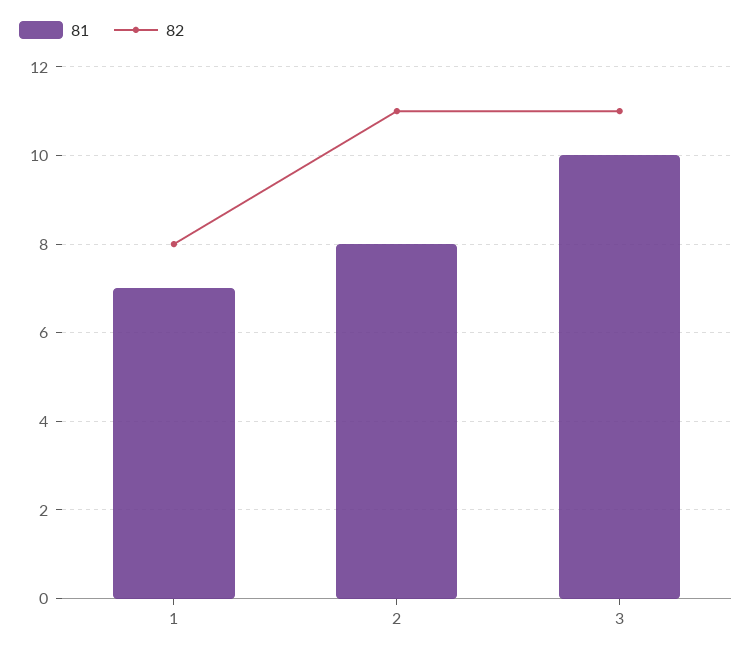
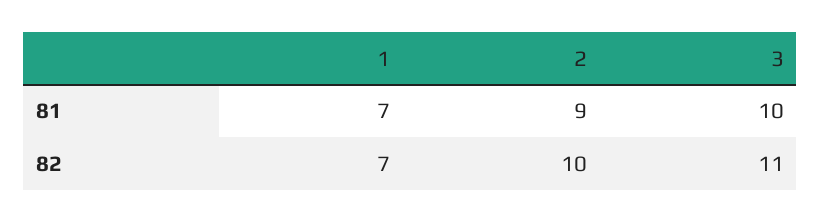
82, 1: 8 -> 7
81, 2: 8 -> 9
82, 2: 11 -> 10

